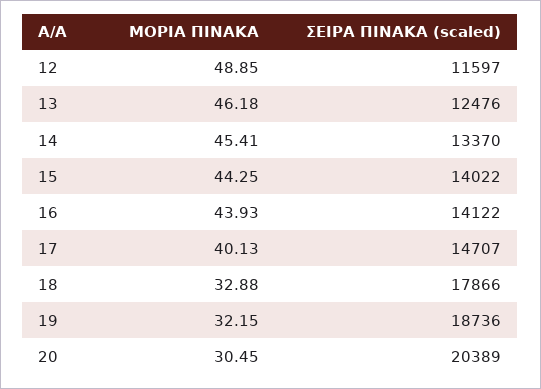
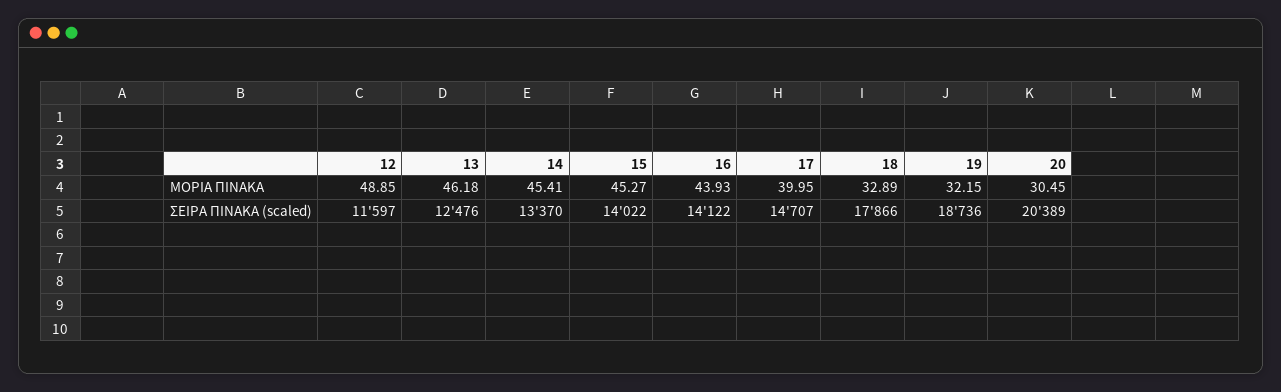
ΜΟΡΙΑ ΠΙΝΑΚΑ, 15: 44.25 -> 45.27
ΜΟΡΙΑ ΠΙΝΑΚΑ, 17: 40.13 -> 39.95
ΜΟΡΙΑ ΠΙΝΑΚΑ, 18: 32.88 -> 32.89

